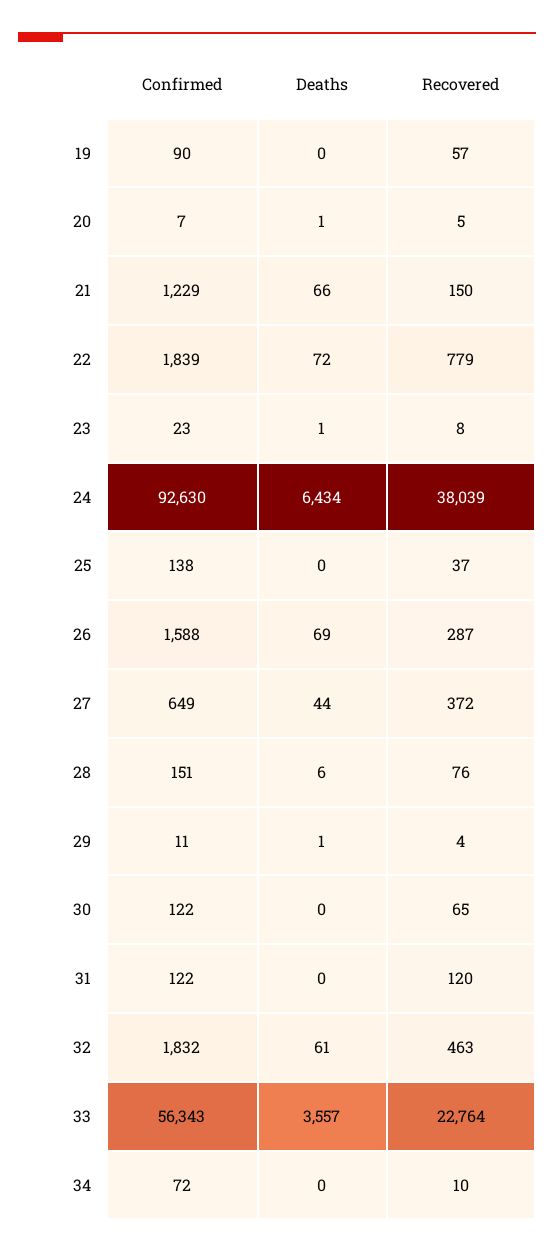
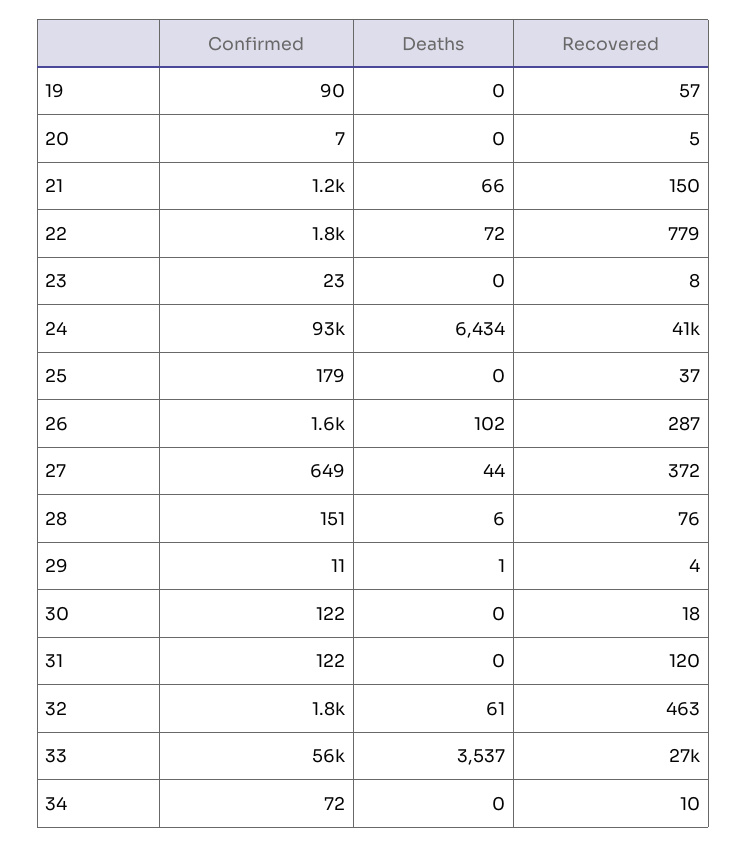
Deaths, 20: 1 -> 0
Deaths, 23: 1 -> 0
Recovered, 24: 38039 -> 41000
Confirmed, 25: 138 -> 179
Deaths, 26: 69 -> 102
Recovered, 30: 65 -> 18
Deaths, 33: 3557 -> 3537
Recovered, 33: 22764 -> 27000

